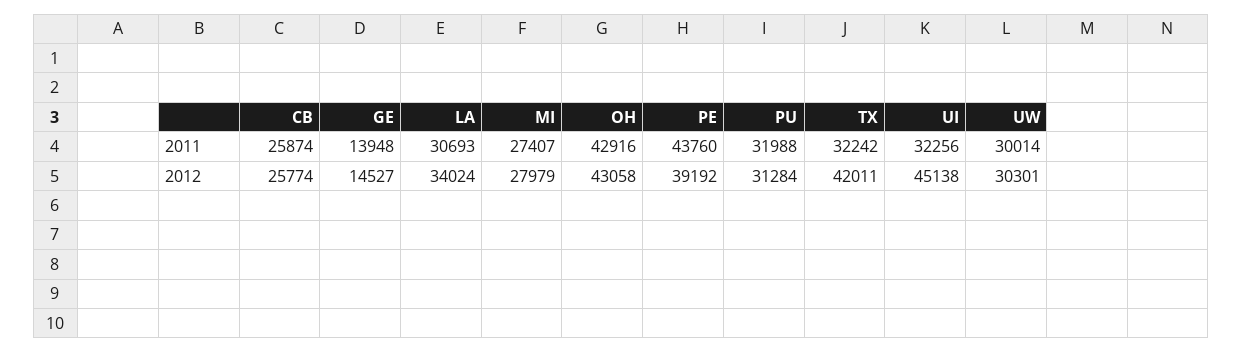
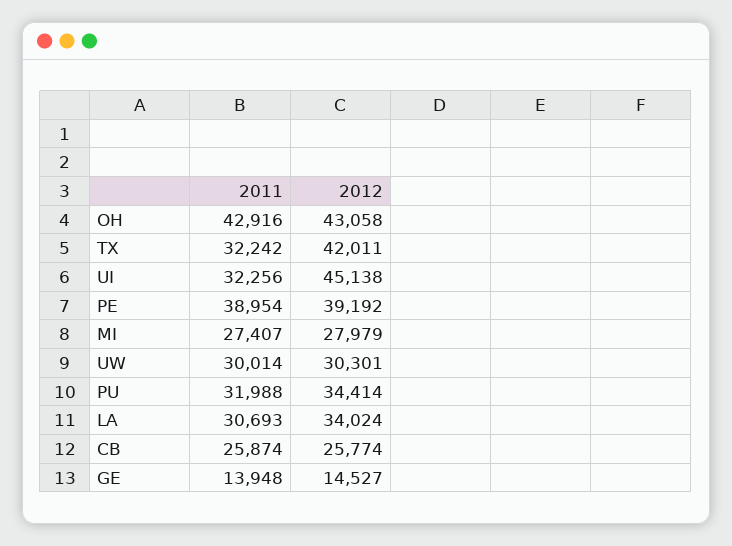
PE, 2011: 43760 -> 38954
PU, 2012: 31284 -> 34414

